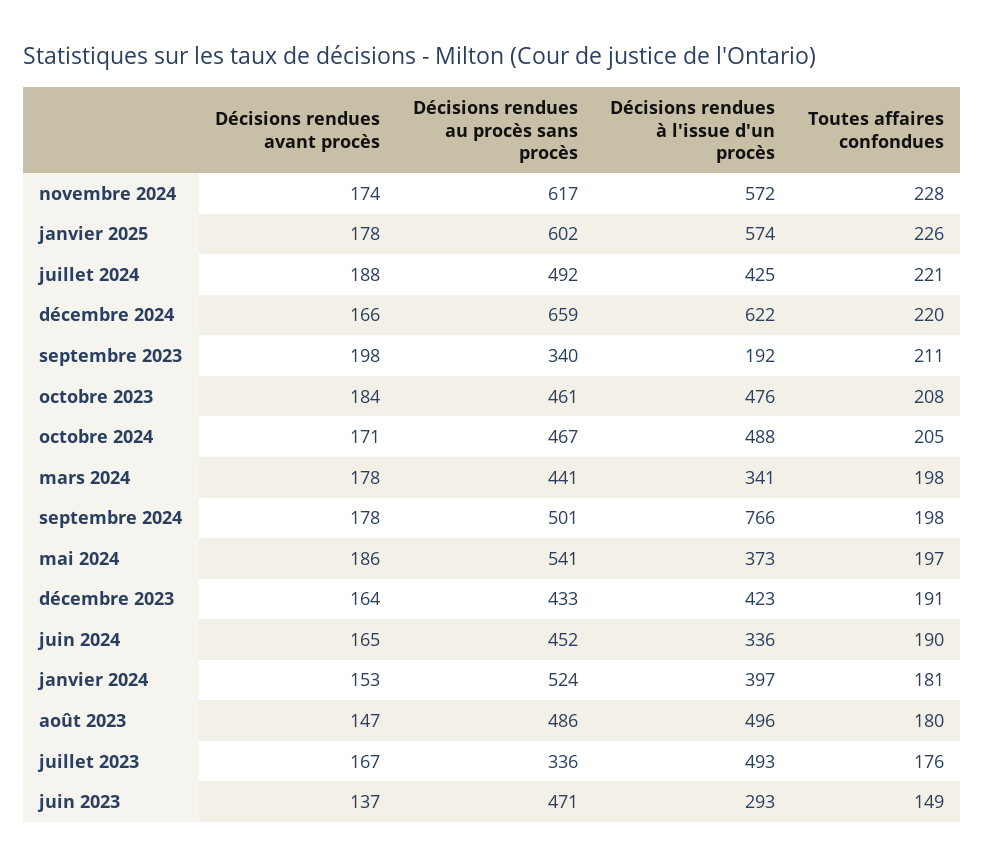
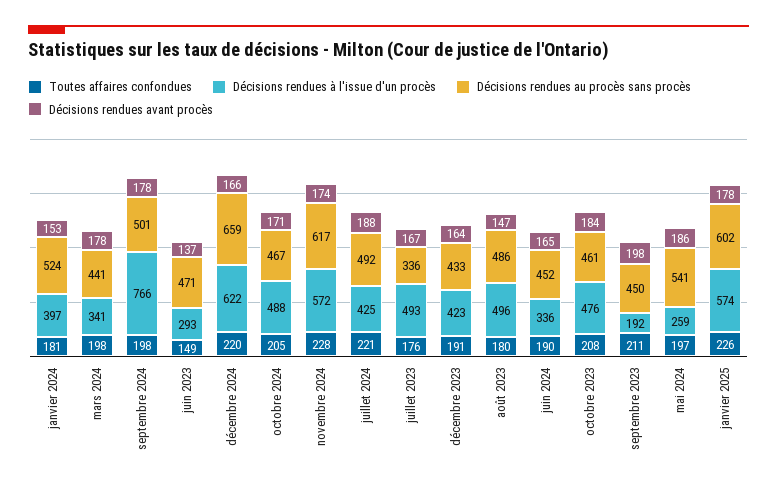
Décisions rendues au procès sans procès, septembre 2023: 340 -> 450
Décisions rendues à l'issue d'un procès, mai 2024: 373 -> 259

